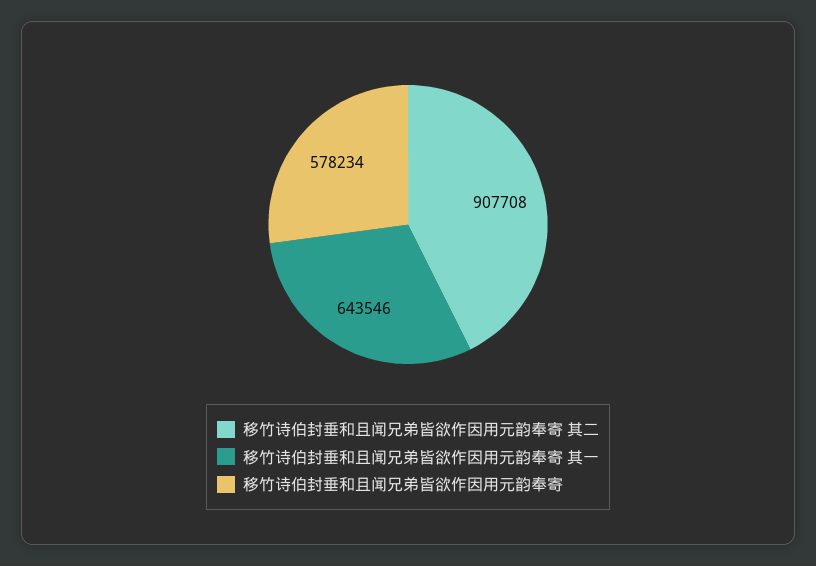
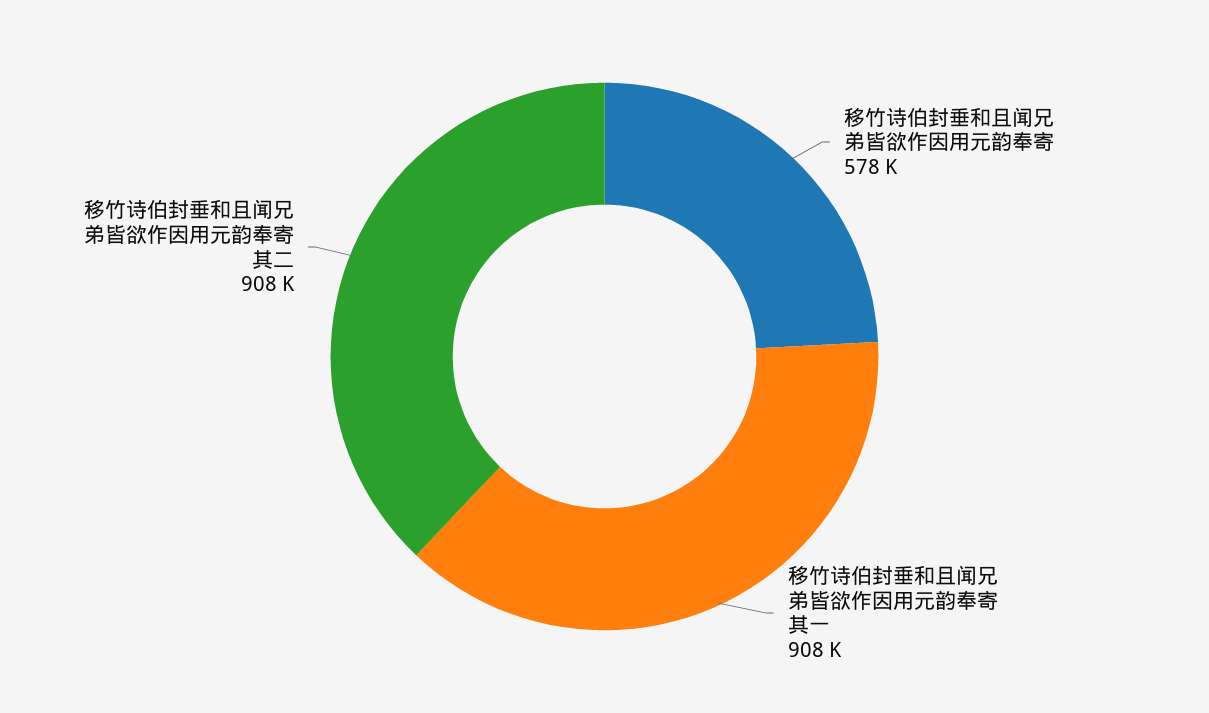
移竹诗伯封垂和且闻兄弟皆欲作因用元韵奉寄 其一: 643546 -> 908000

